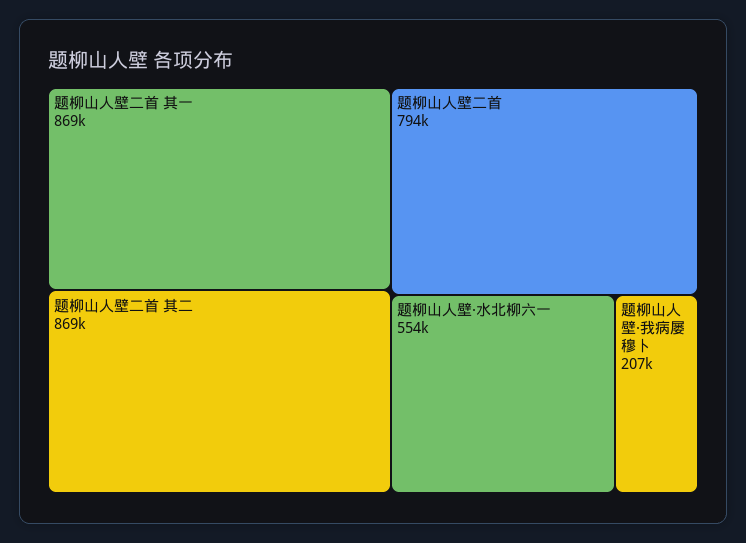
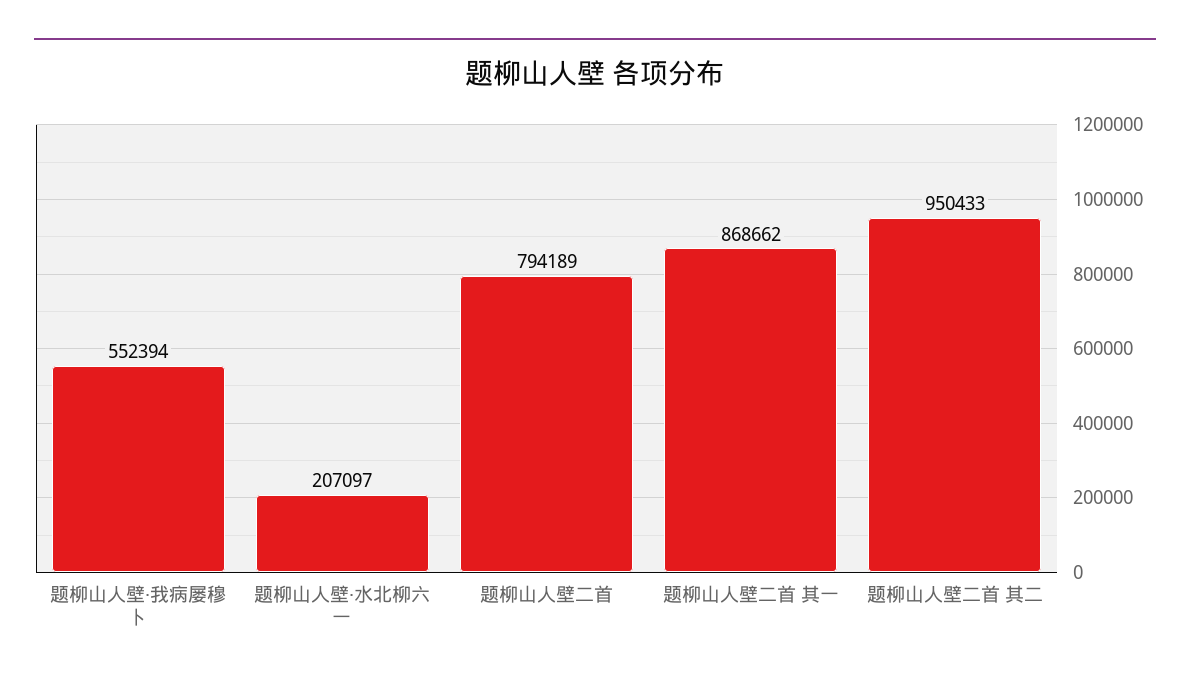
题柳山人壁二首 其二: 869000 -> 950433
题柳山人壁·水北柳六一: 554000 -> 207097
题柳山人壁·我病屡穆卜: 207000 -> 552394

